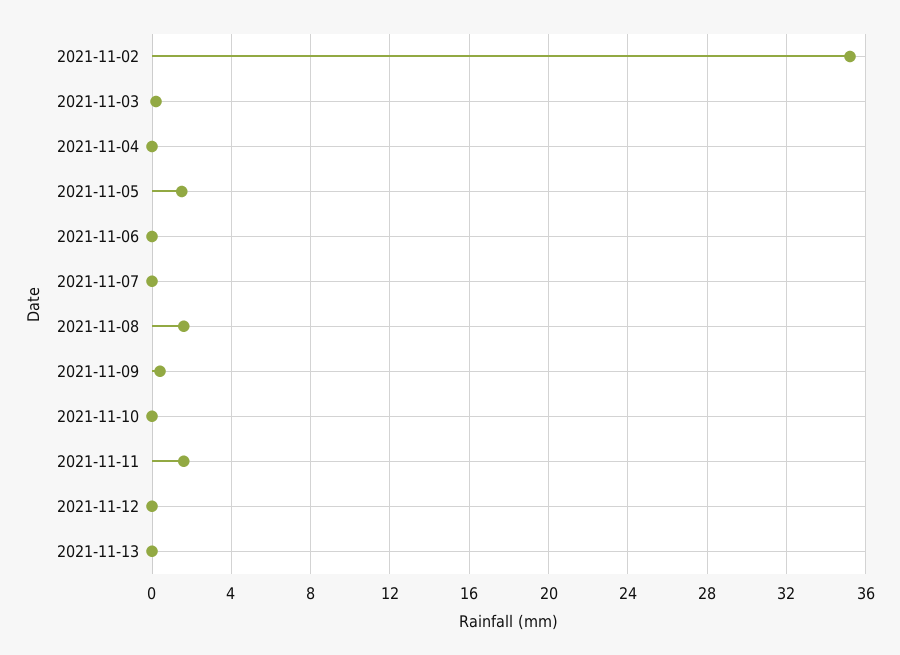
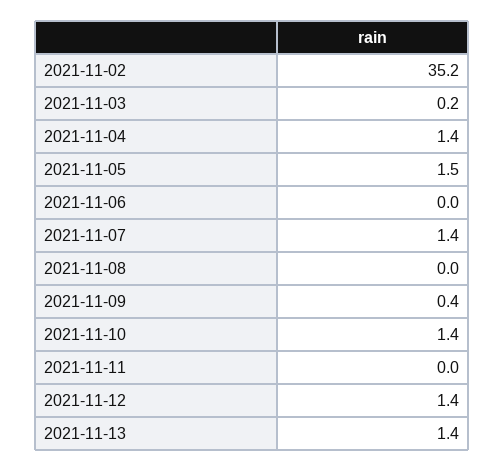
2021-11-04: 0 -> 1.4
2021-11-07: 0 -> 1.4
2021-11-08: 1.5 -> 0
2021-11-10: 0 -> 1.4
2021-11-11: 1.5 -> 0
2021-11-12: 0 -> 1.4
2021-11-13: 0 -> 1.4

